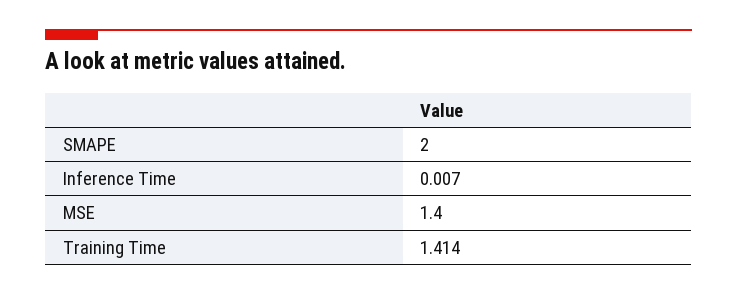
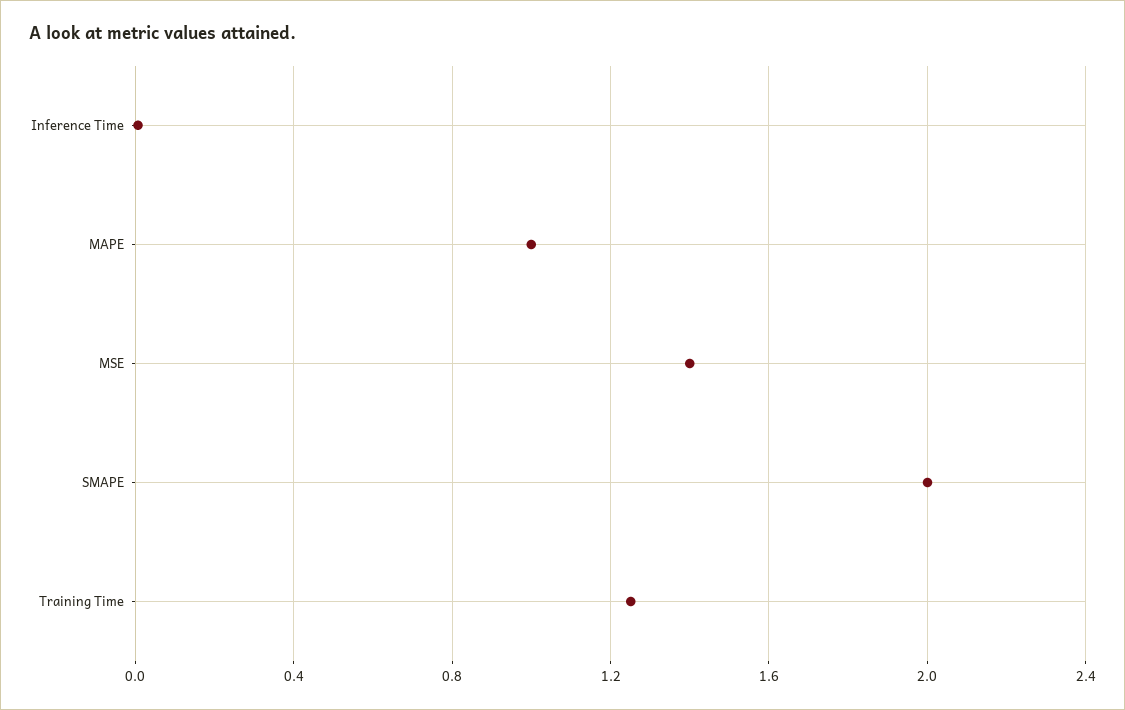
Training Time: 1.414 -> 1.25
MAPE: none -> 1

